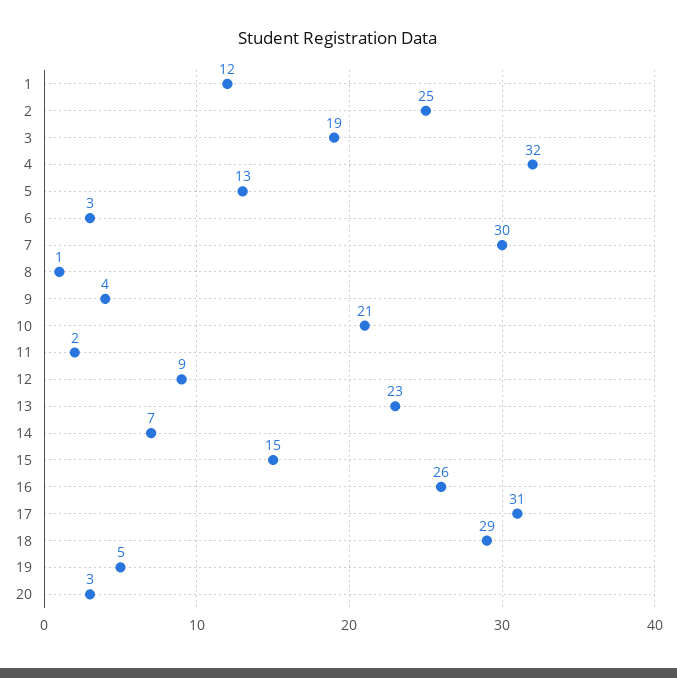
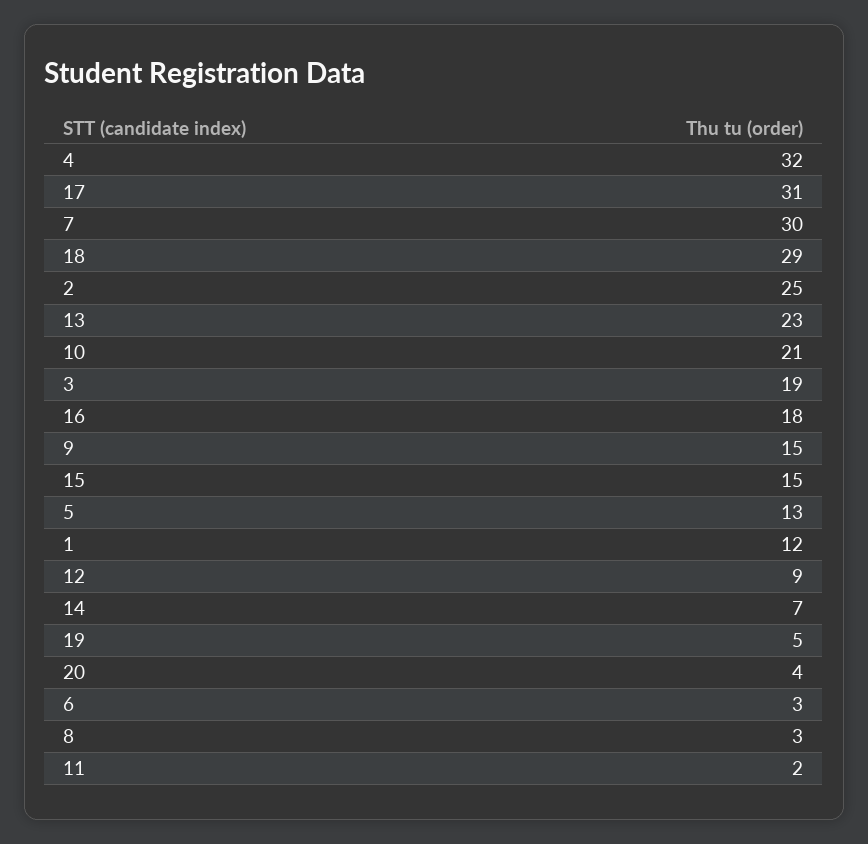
8: 1 -> 3
9: 4 -> 15
16: 26 -> 18
20: 3 -> 4

